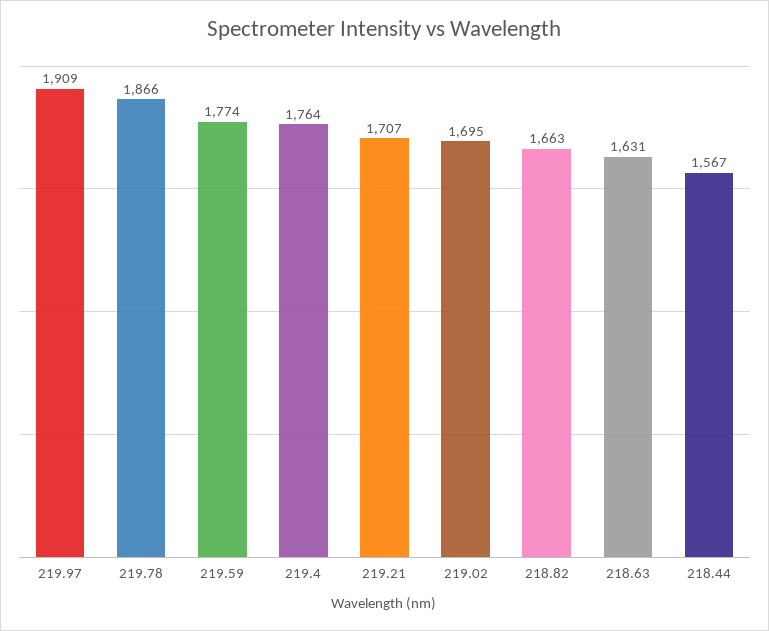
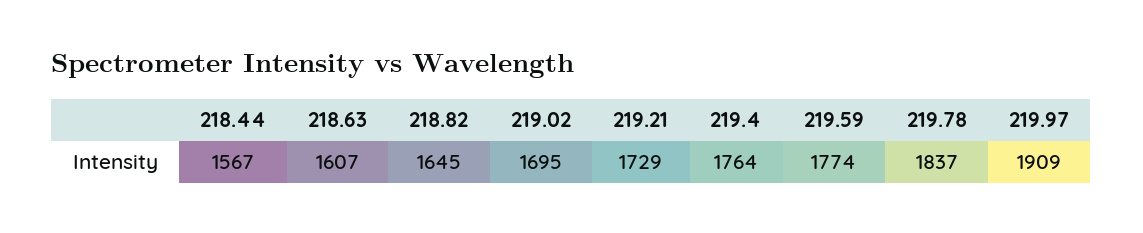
219.78: 1866 -> 1837
219.21: 1707 -> 1729
218.82: 1663 -> 1645
218.63: 1631 -> 1607

